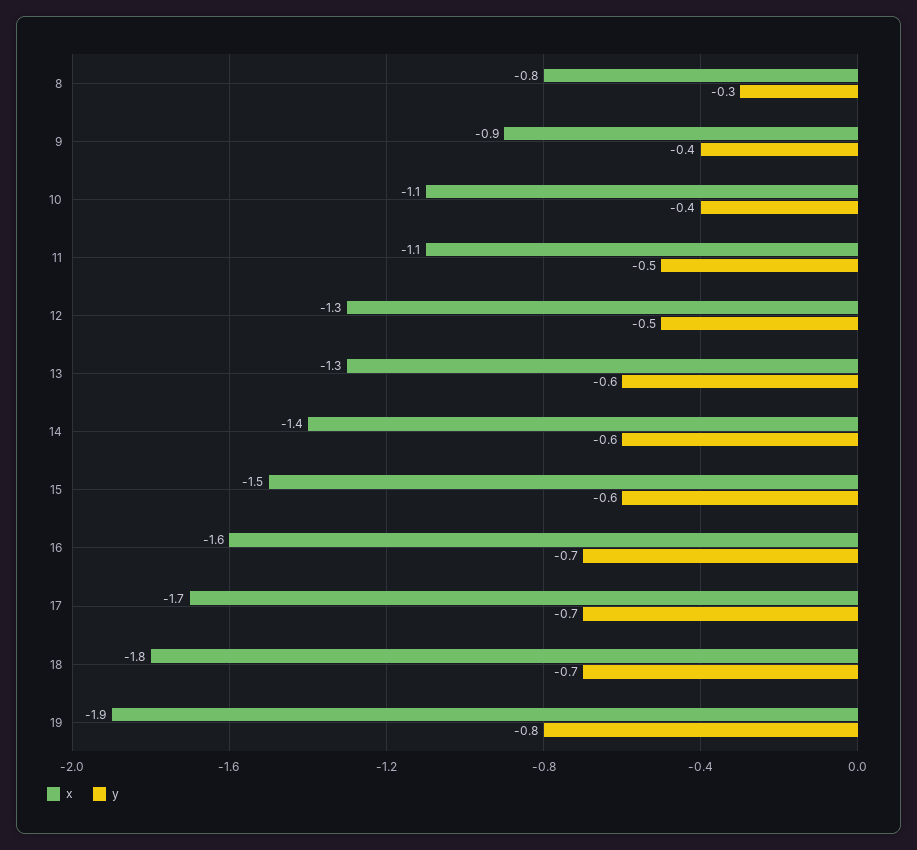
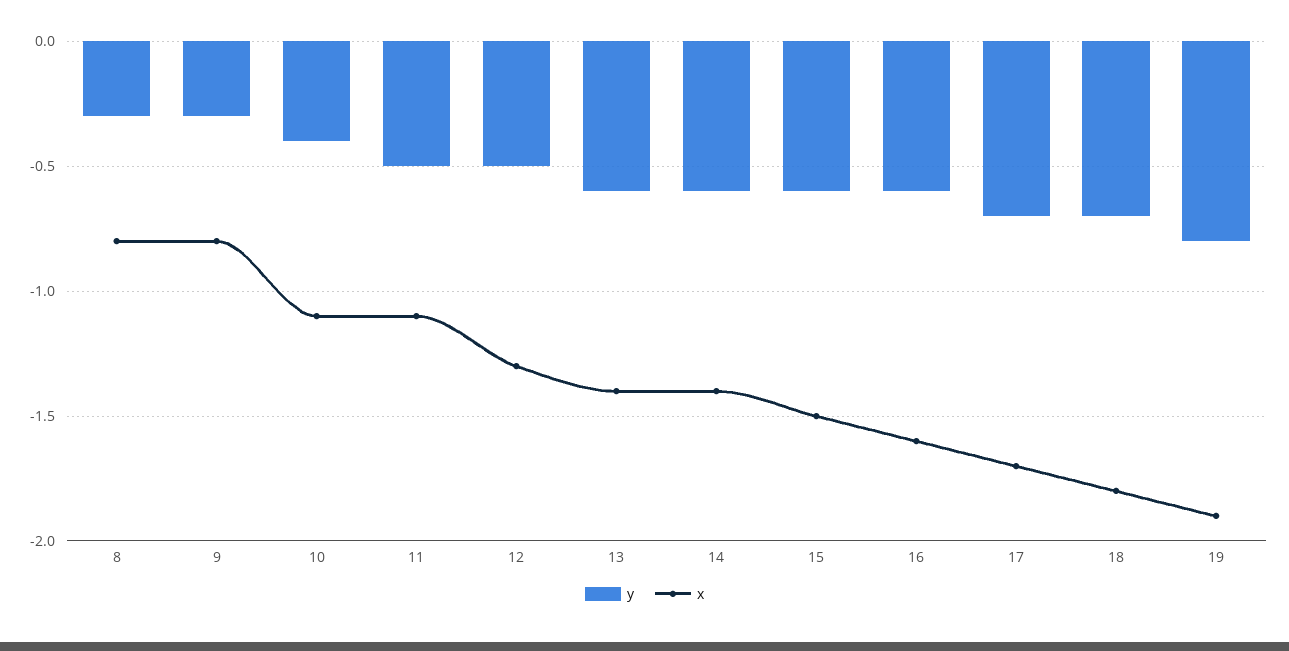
x, 9: -0.9 -> -0.8
y, 9: -0.4 -> -0.3
x, 13: -1.3 -> -1.4
y, 16: -0.7 -> -0.6

